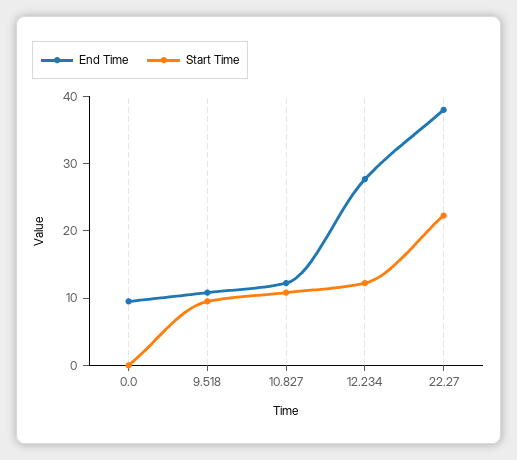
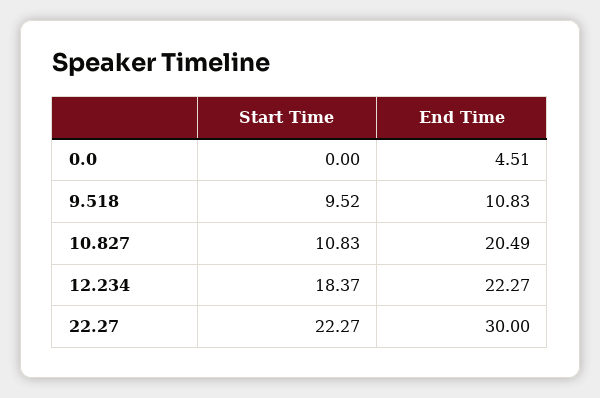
End Time, 0.0: 10 -> 4.51
End Time, 10.827: 12 -> 20.49
End Time, 12.234: 28 -> 22.27
Start Time, 12.234: 12 -> 18.37
End Time, 22.27: 38 -> 30

